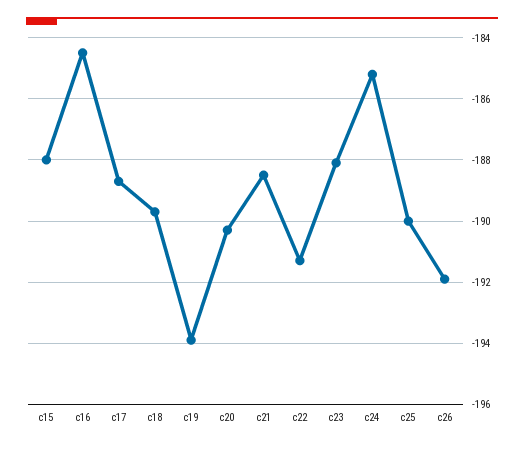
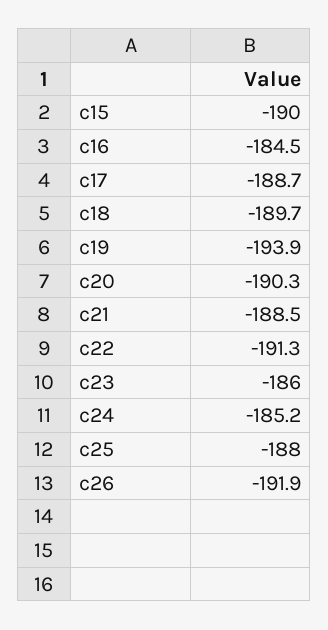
c15: -188 -> -190
c23: -188 -> -186
c25: -190 -> -188

